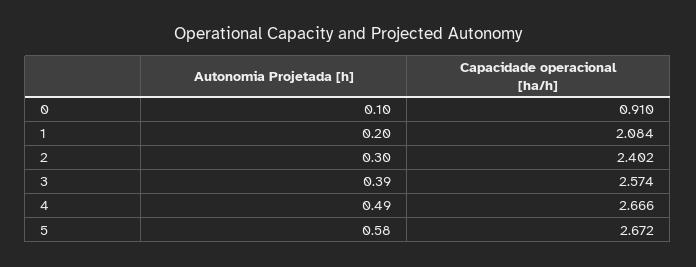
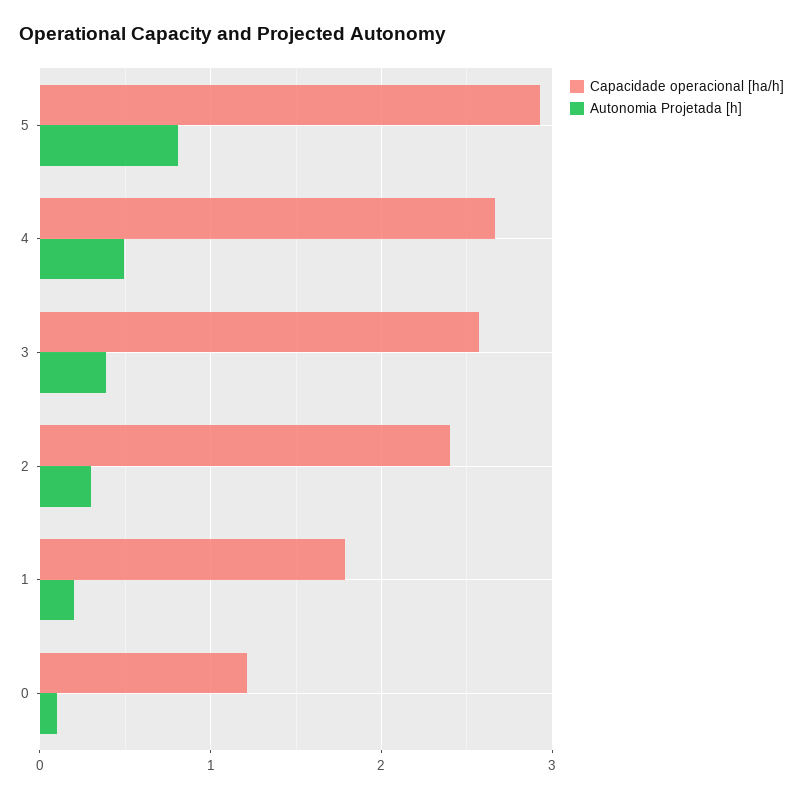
Capacidade operacional [ha/h], 0: 0.91 -> 1.2
Capacidade operacional [ha/h], 1: 2.084 -> 1.8
Autonomia Projetada [h], 5: 0.58 -> 0.8
Capacidade operacional [ha/h], 5: 2.672 -> 2.9

